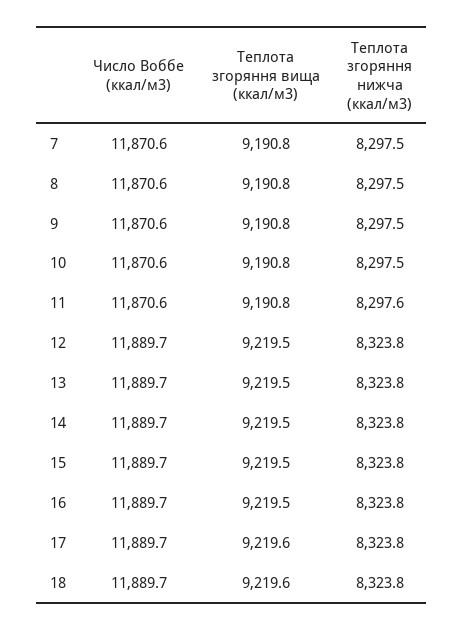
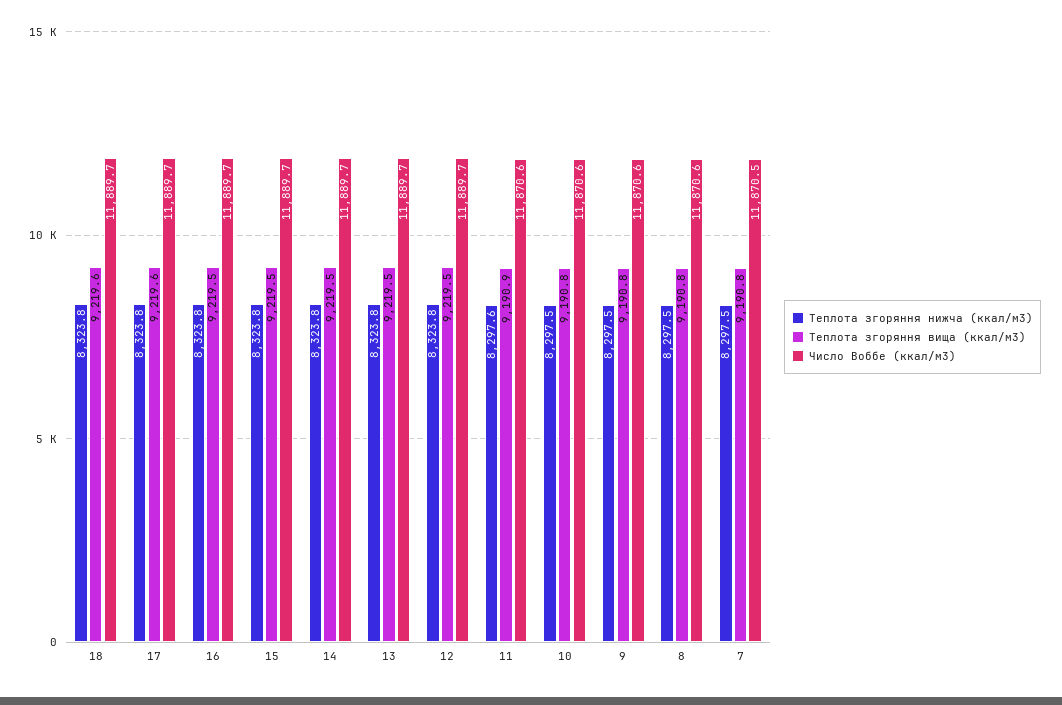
Число Воббе (ккал/м3), 7: 11870.6 -> 11870.5
Теплота згоряння вища (ккал/м3), 11: 9190.8 -> 9190.9

